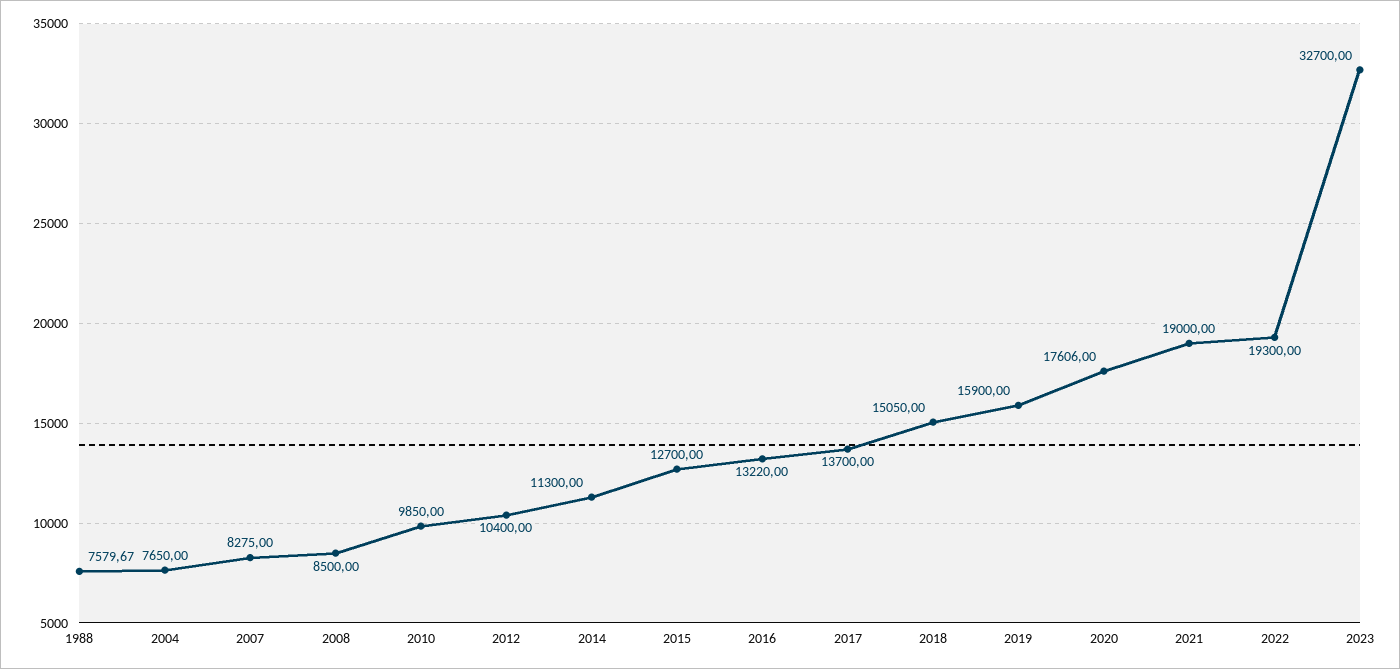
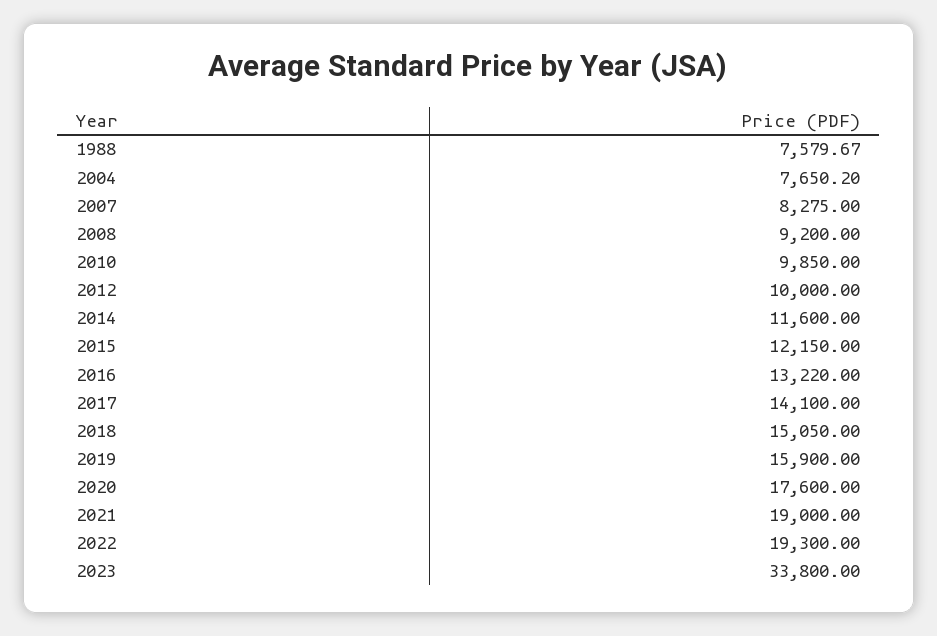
2004: 7650 -> 7650.2
2008: 8500 -> 9200
2012: 10400 -> 10000
2014: 11300 -> 11600
2015: 12700 -> 12150
2017: 13700 -> 14100
2020: 17606 -> 17600
2023: 32700 -> 33800

